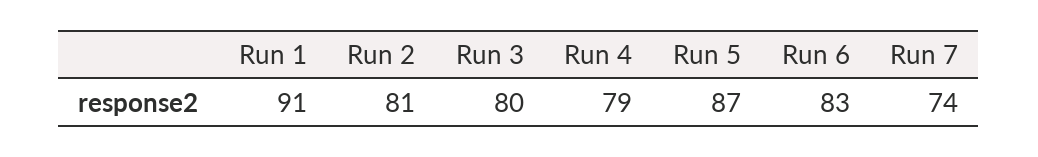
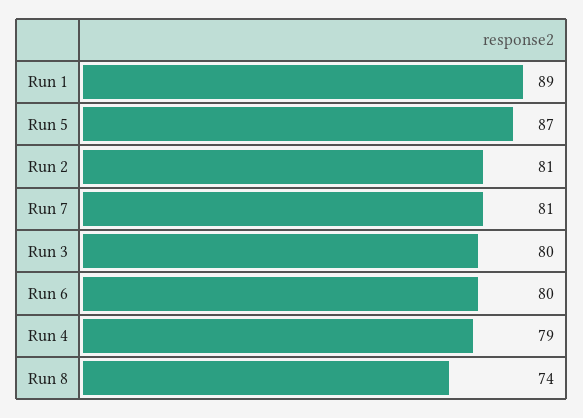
Run 1: 91 -> 89
Run 6: 83 -> 80
Run 7: 74 -> 81
Run 8: none -> 74

